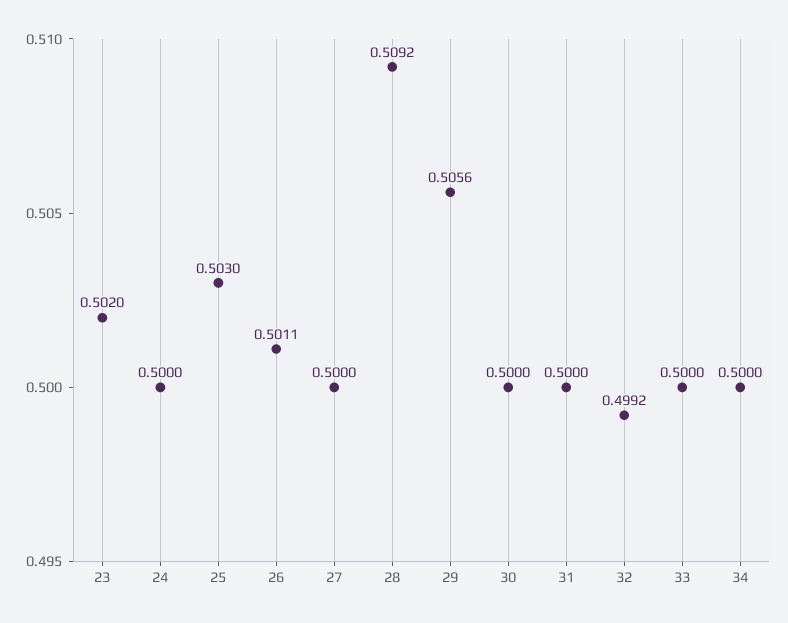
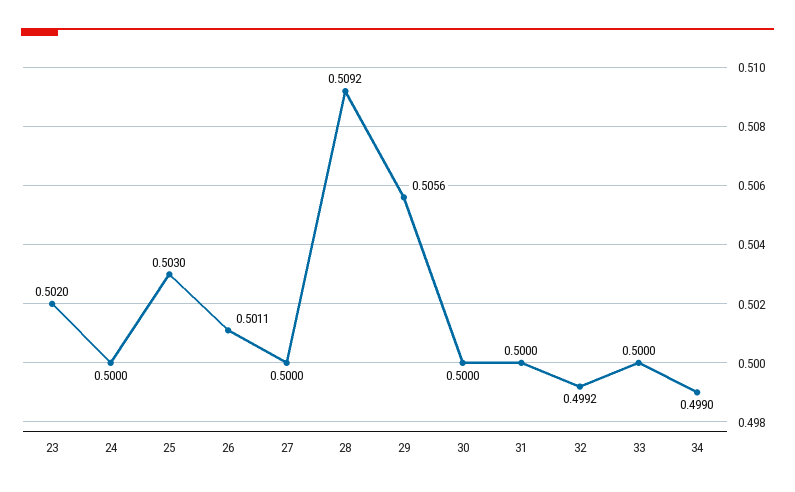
34: 0.5 -> 0.499

